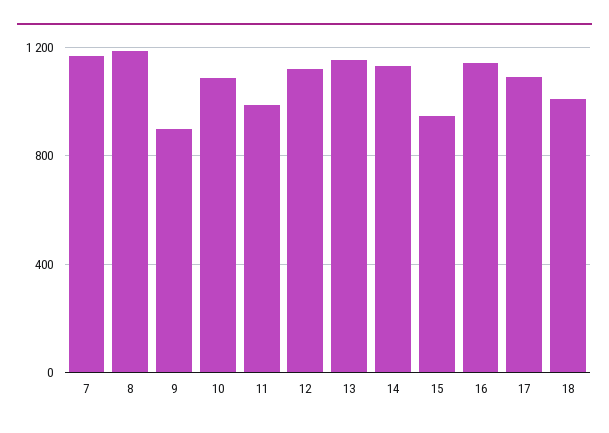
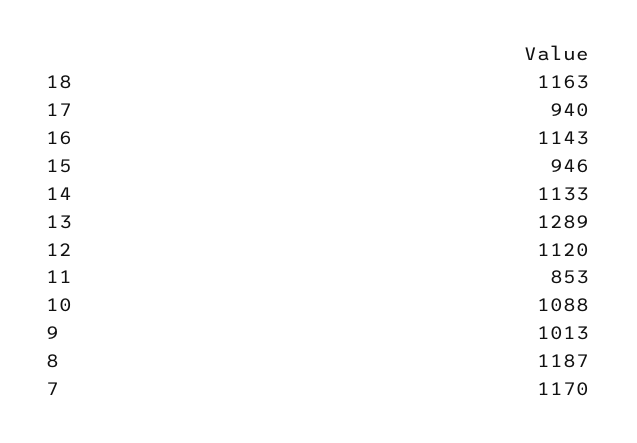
9: 900 -> 1013
11: 1000 -> 853
13: 1150 -> 1289
17: 1100 -> 940
18: 1000 -> 1163

